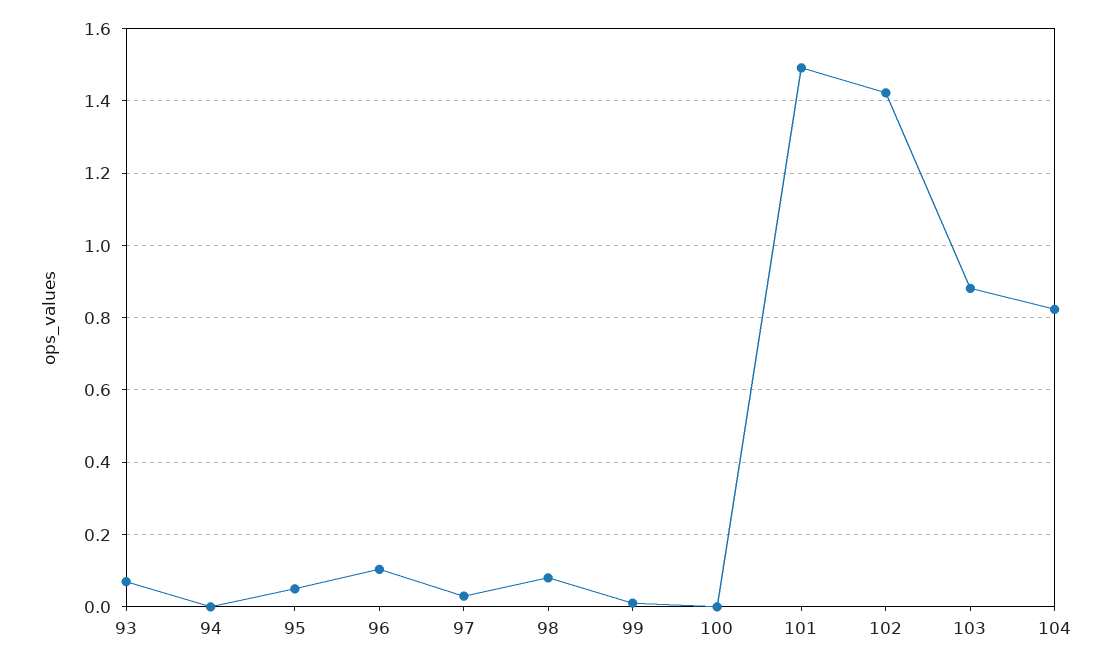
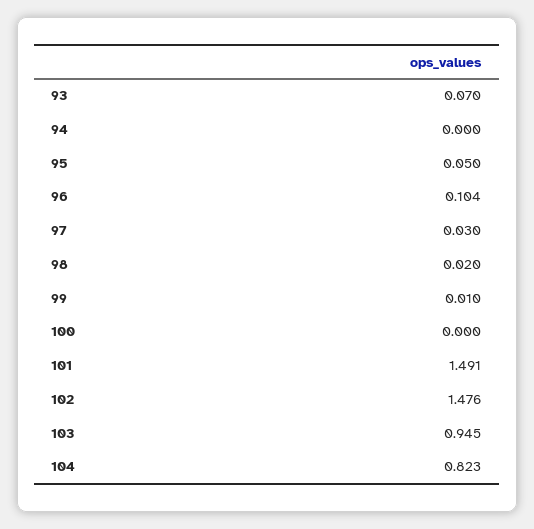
98: 0.08 -> 0.02
102: 1.42 -> 1.476
103: 0.88 -> 0.945

